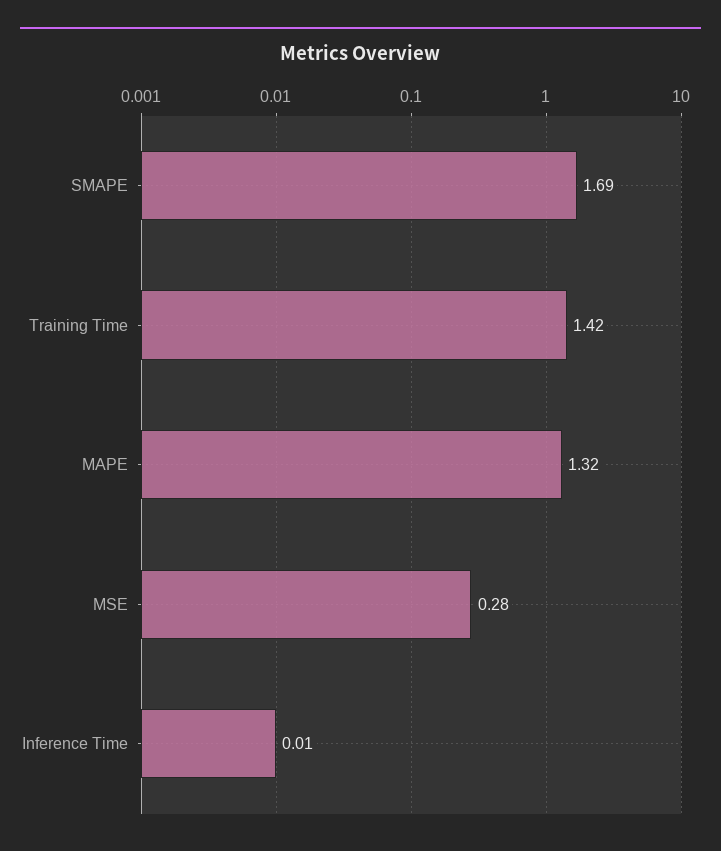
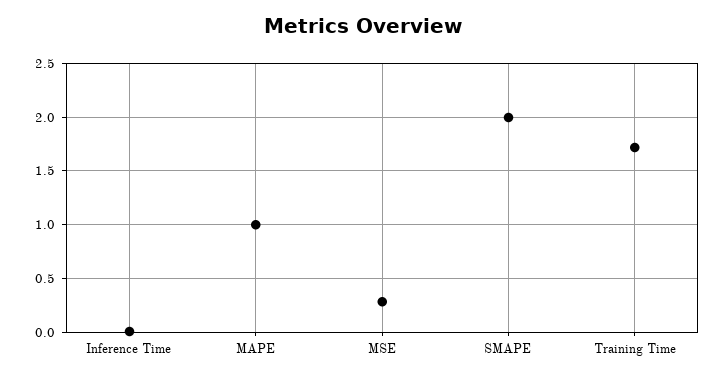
SMAPE: 1.69 -> 2
Training Time: 1.42 -> 1.7
MAPE: 1.32 -> 1

